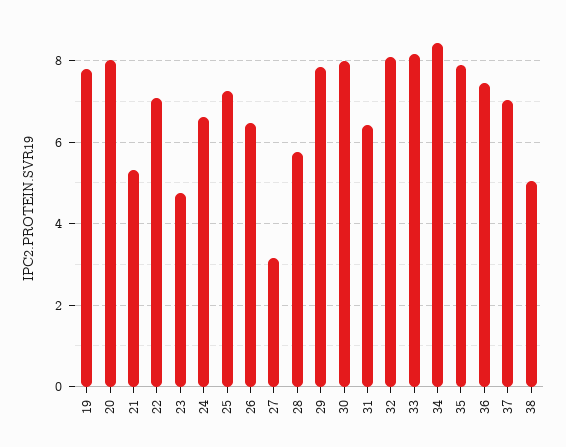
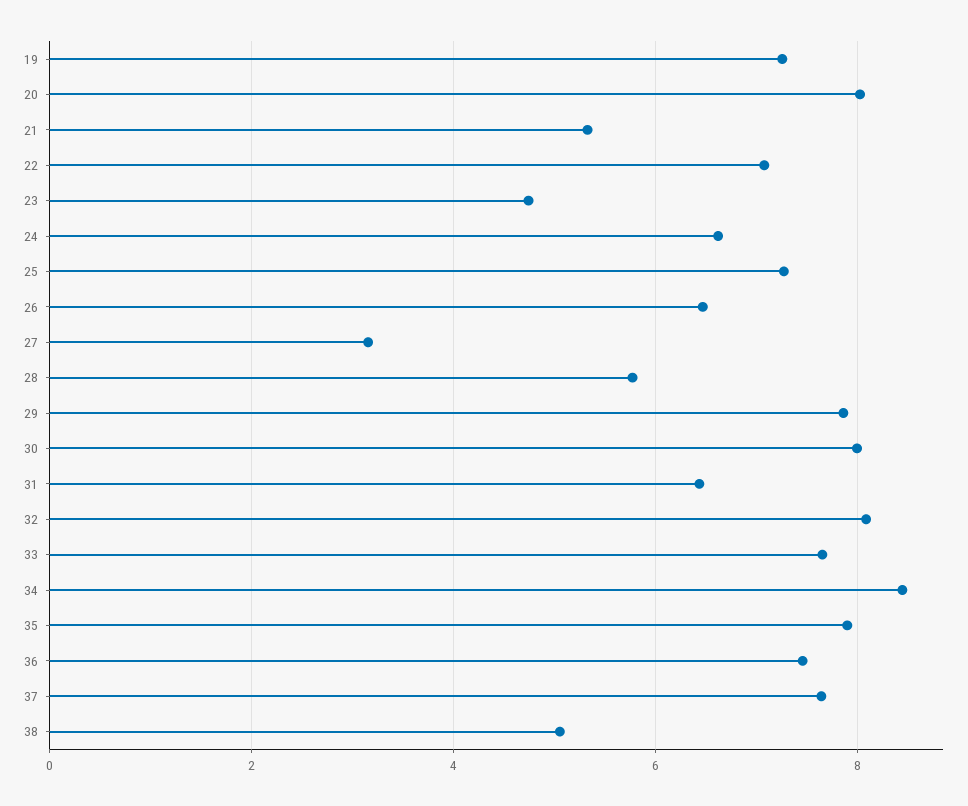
19: 7.8 -> 7.2
33: 8.2 -> 7.6
37: 7 -> 7.6

